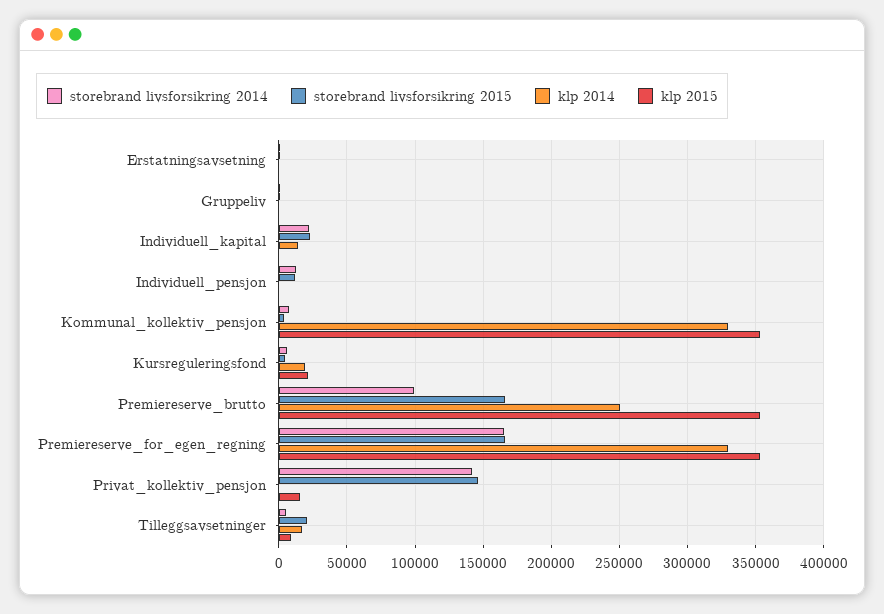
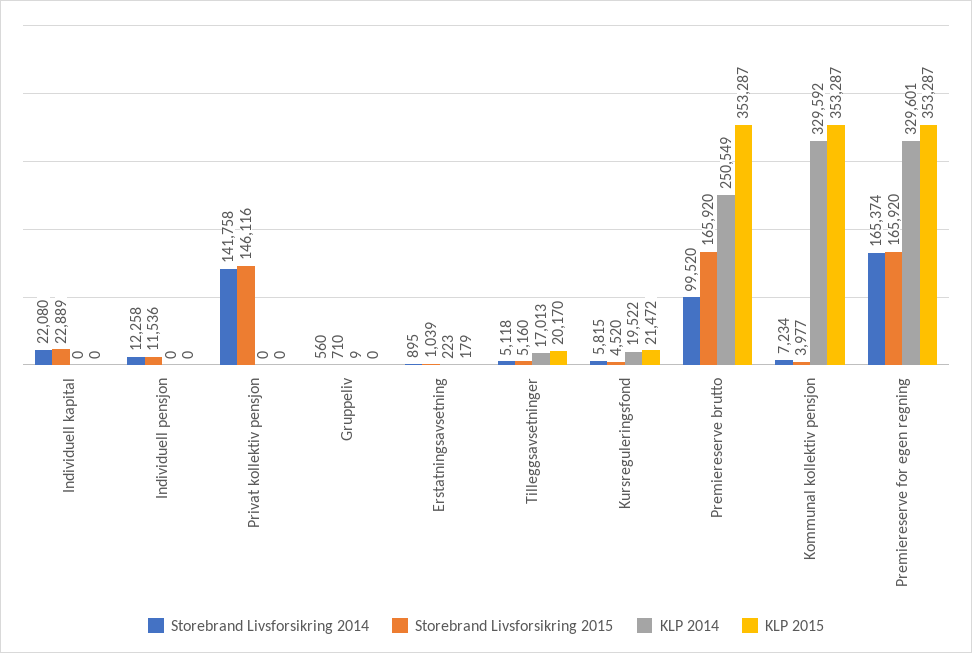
klp 2014, Individuell_kapital: 15000 -> 0
klp 2015, Privat_kollektiv_pensjon: 15000 -> 0
storebrand livsforsikring 2015, Tilleggsavsetninger: 20000 -> 5160
klp 2015, Tilleggsavsetninger: 10000 -> 20170

